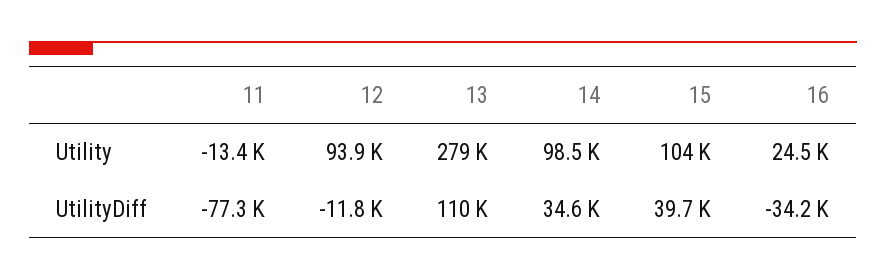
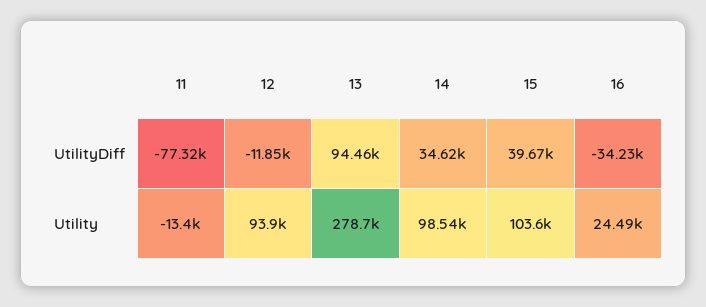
13, UtilityDiff: 110000 -> 94460

